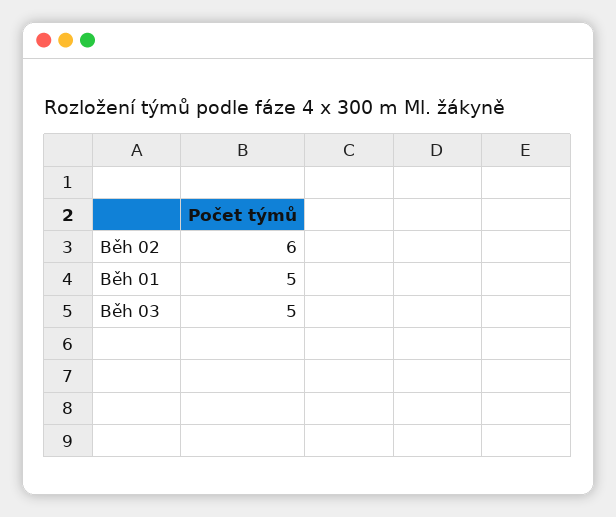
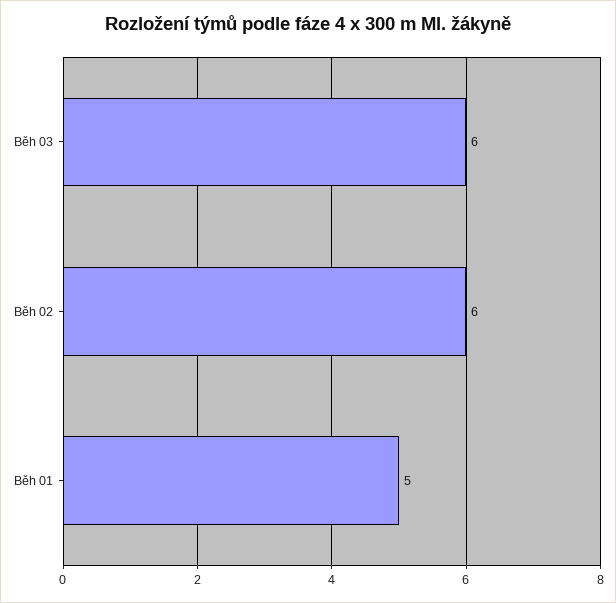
Běh 03: 5 -> 6

